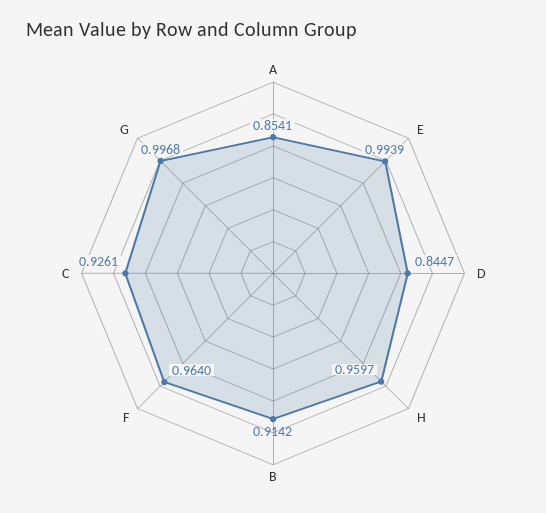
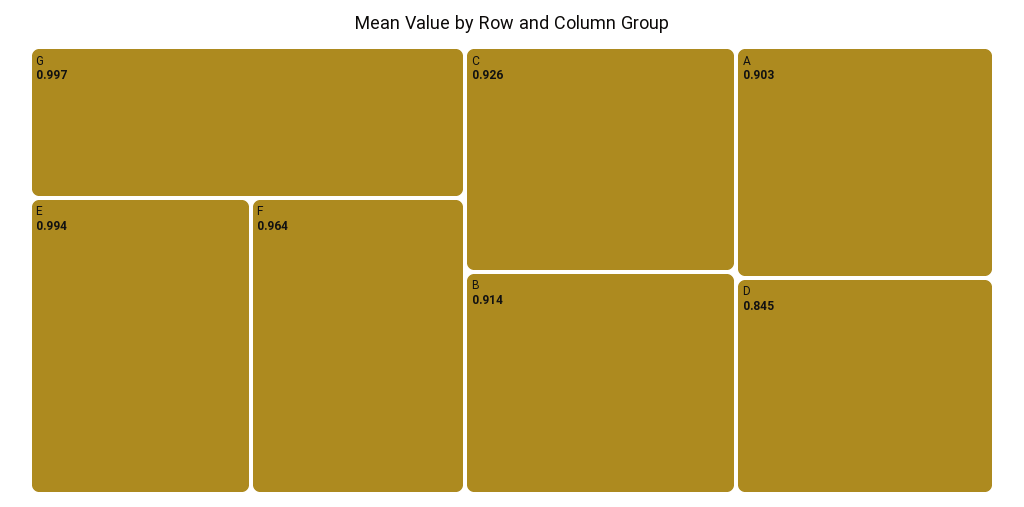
A: 0.8541 -> 0.903
H: 0.9597 -> none

